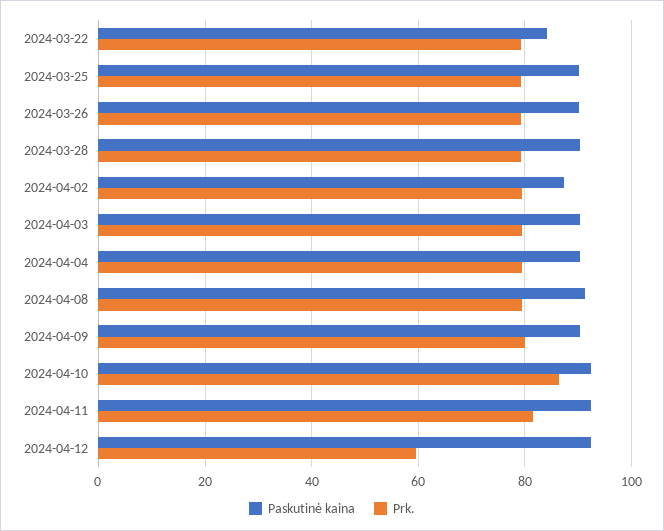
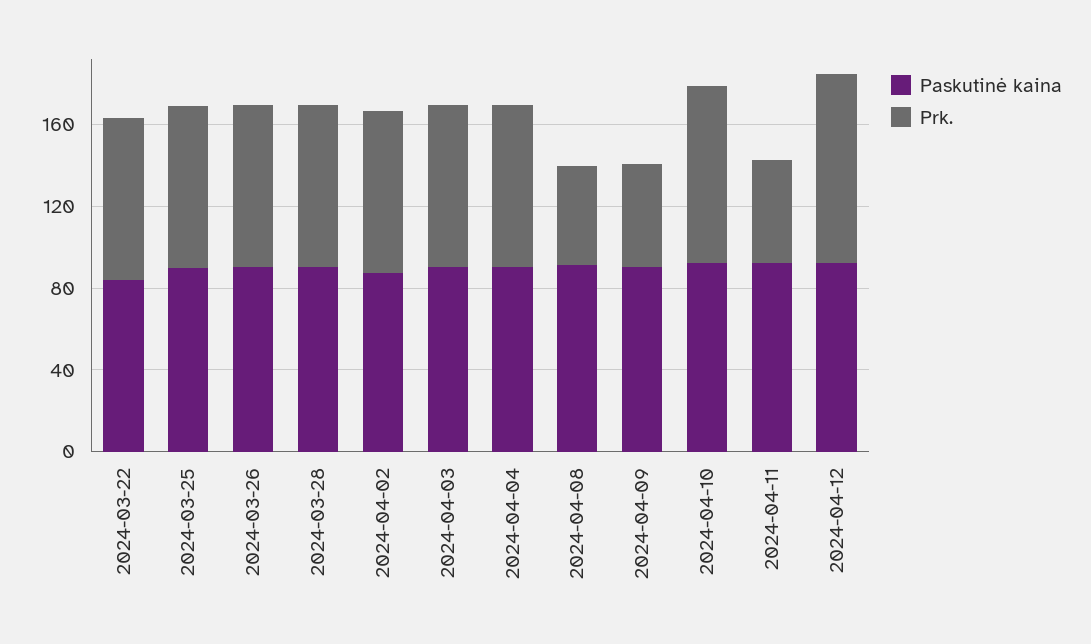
Prk., 2024-04-08: 80 -> 50
Prk., 2024-04-09: 80 -> 50
Prk., 2024-04-11: 82 -> 50
Prk., 2024-04-12: 60 -> 90

